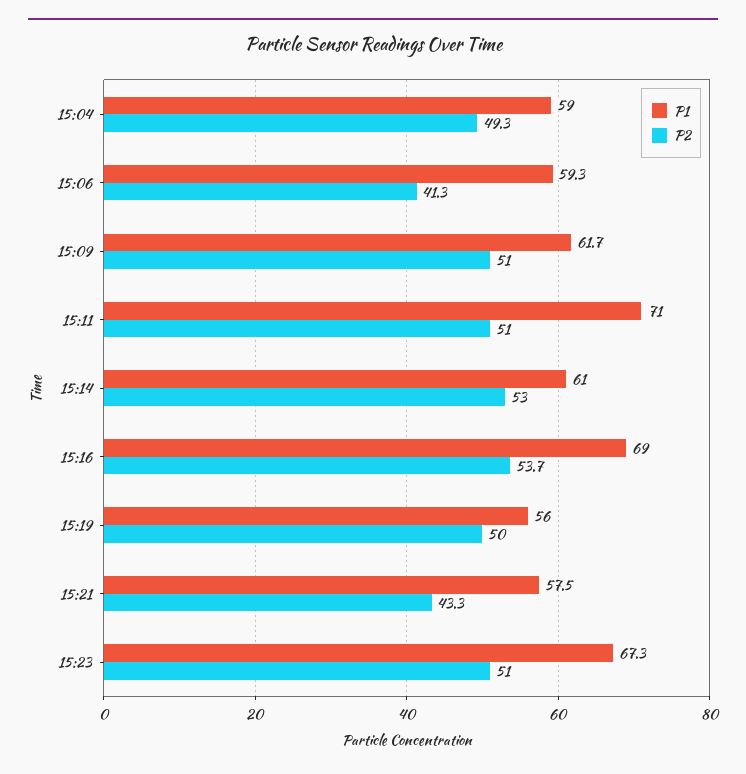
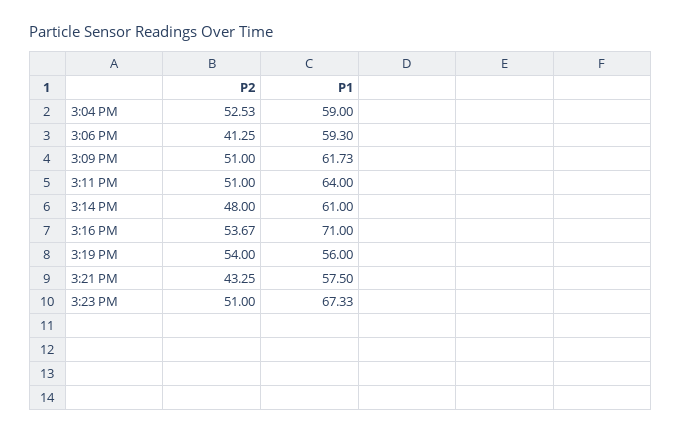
P2, 15:04: 49.3 -> 52.53
P1, 15:11: 71 -> 64
P2, 15:14: 53 -> 48
P1, 15:16: 69 -> 71
P2, 15:19: 50 -> 54

